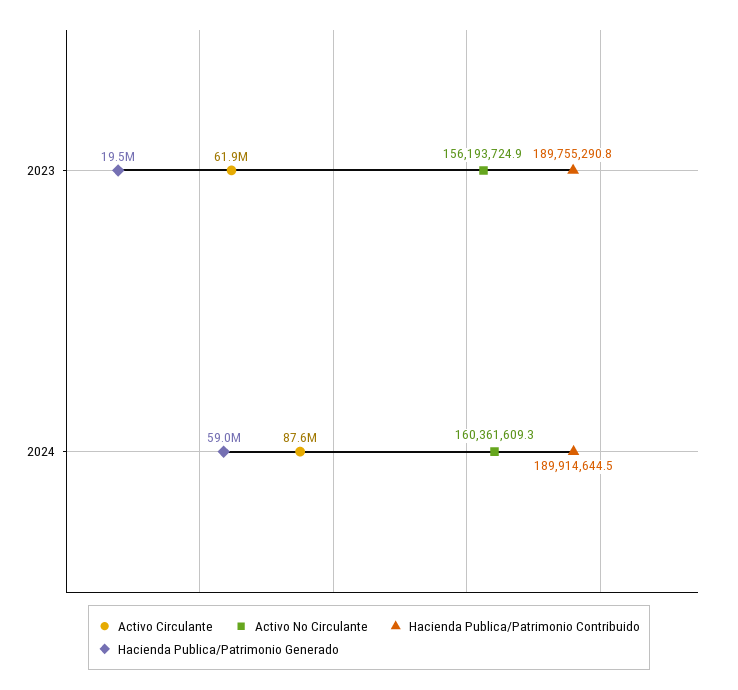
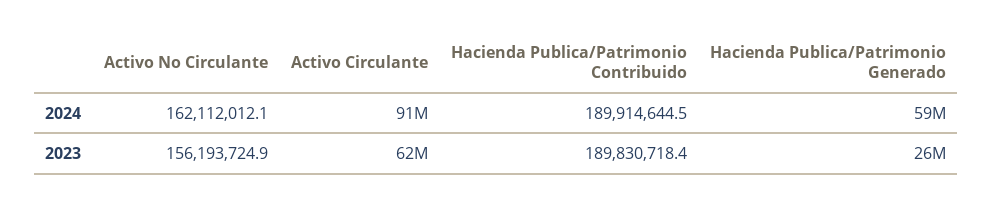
Hacienda Publica/Patrimonio Contribuido, 2023: 189755290.8 -> 189830718.4
Hacienda Publica/Patrimonio Generado, 2023: 19500000 -> 26000000
Activo Circulante, 2024: 87600000 -> 91000000
Activo No Circulante, 2024: 160361609.3 -> 162112012.1

